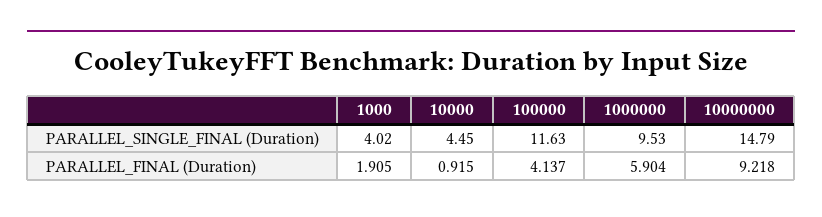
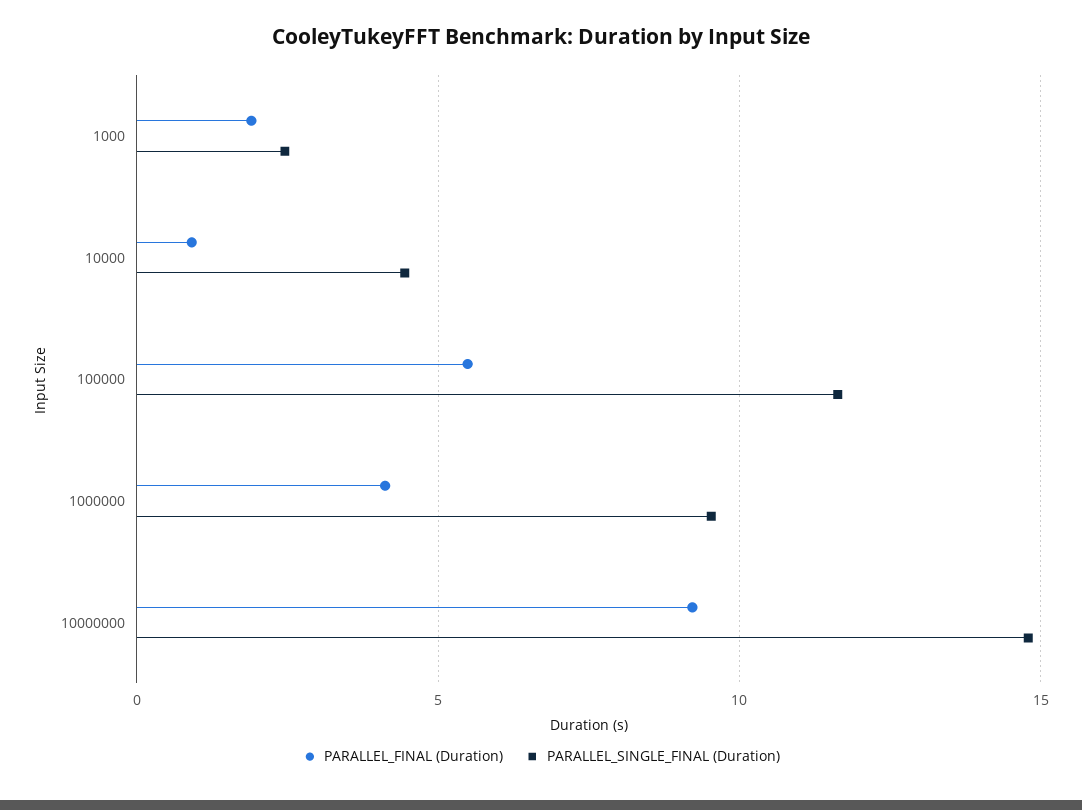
PARALLEL_SINGLE_FINAL (Duration), 1000: 4.02 -> 2.5
PARALLEL_FINAL (Duration), 100000: 4.137 -> 5.5
PARALLEL_FINAL (Duration), 1000000: 5.904 -> 4

